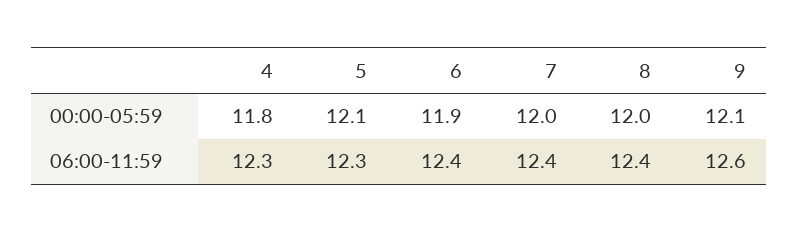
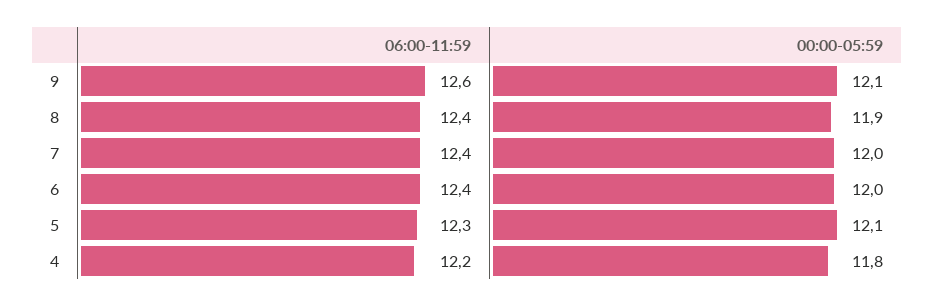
6, 00:00-05:59: 11.9 -> 12
8, 00:00-05:59: 12 -> 11.9
4, 06:00-11:59: 12.3 -> 12.2

